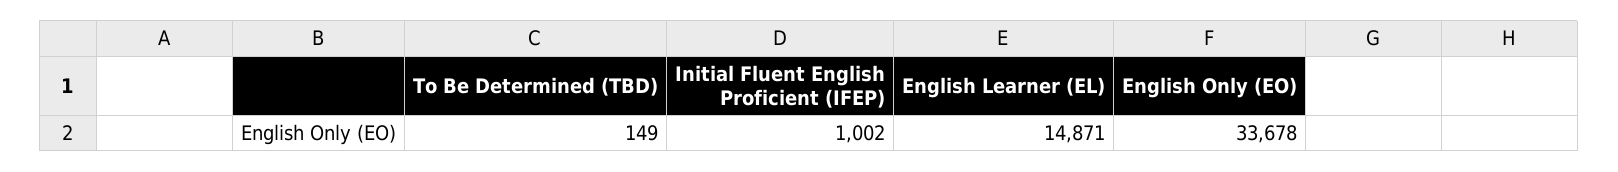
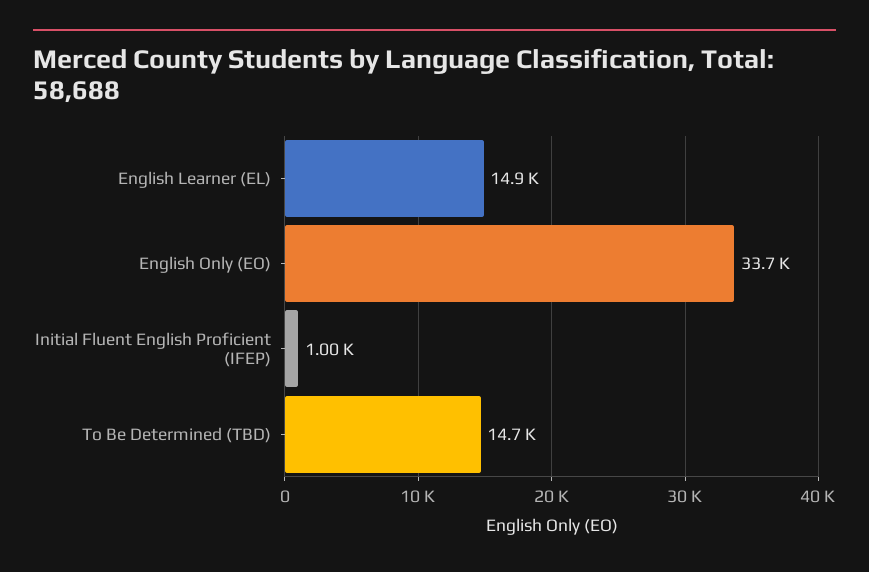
To Be Determined (TBD): 149 -> 14700

